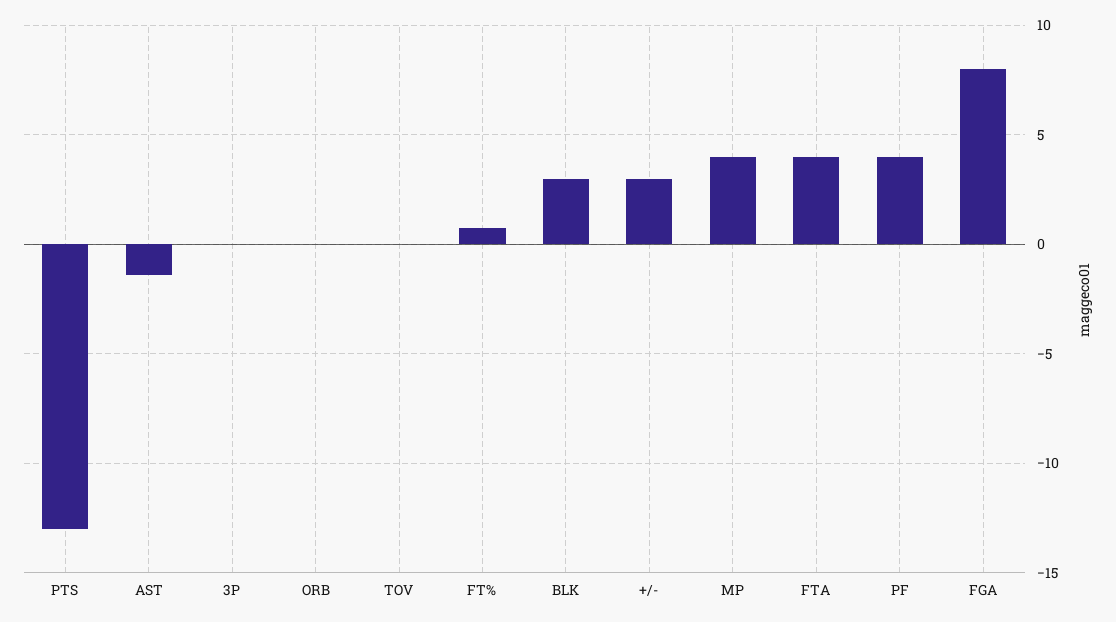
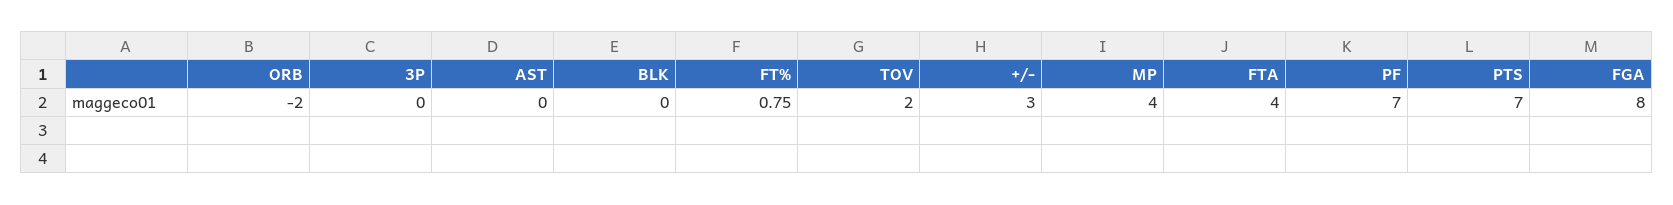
PTS: -13 -> 7
AST: -1.5 -> 0
ORB: 0 -> -2
TOV: 0 -> 2
BLK: 3 -> 0
PF: 4 -> 7

